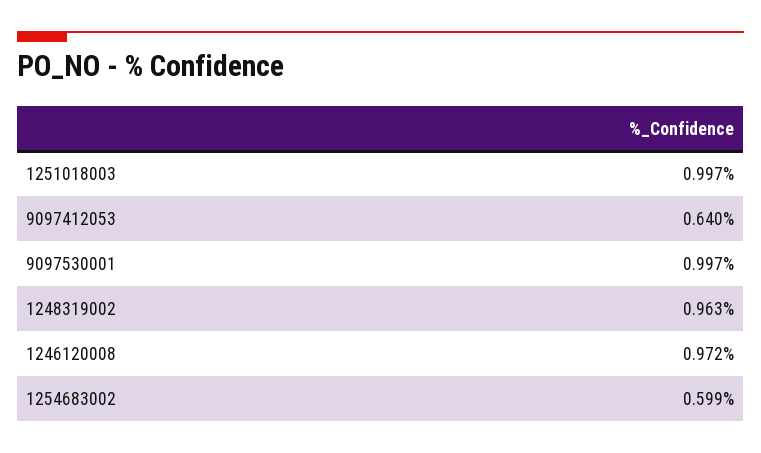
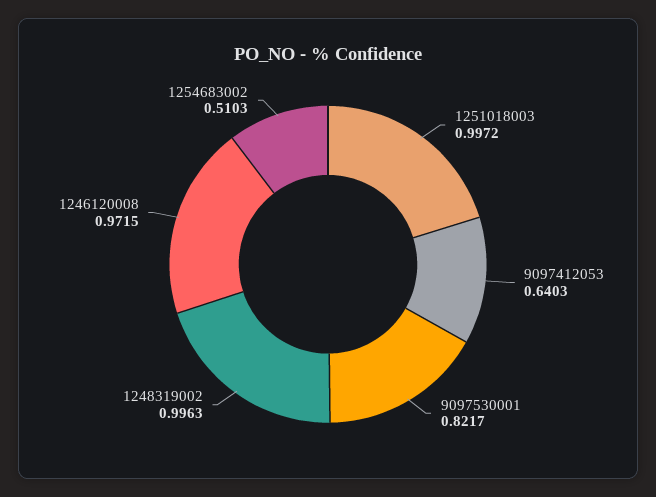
9097530001: 0.997 -> 0.8217
1248319002: 0.963 -> 0.9963
1254683002: 0.599 -> 0.5103

